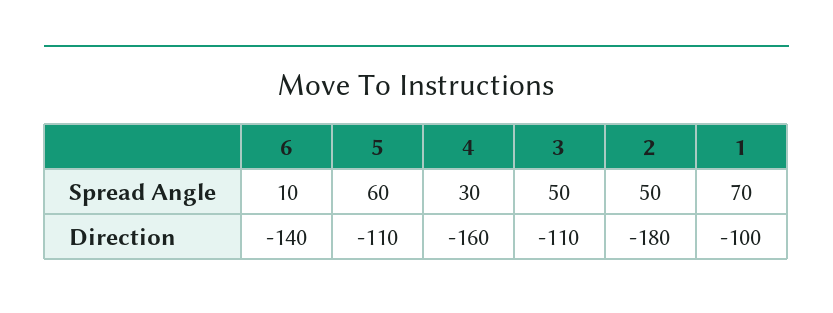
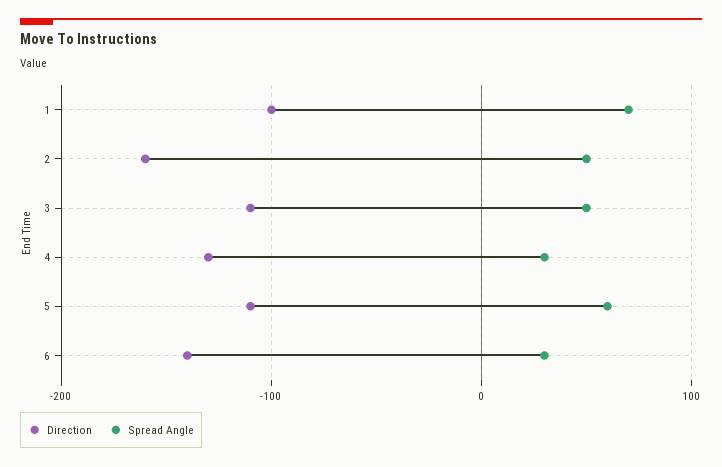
Spread Angle, 6: 10 -> 30
Direction, 4: -160 -> -130
Direction, 2: -180 -> -160

